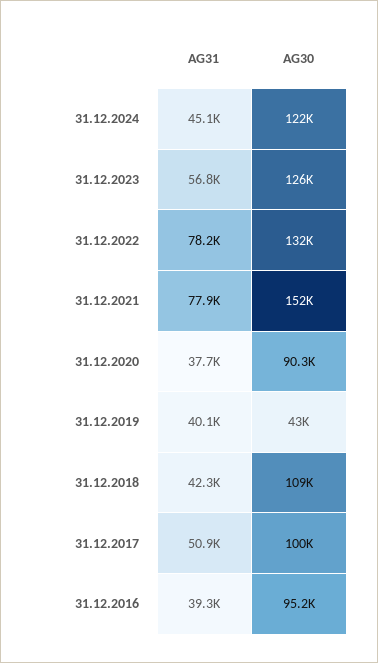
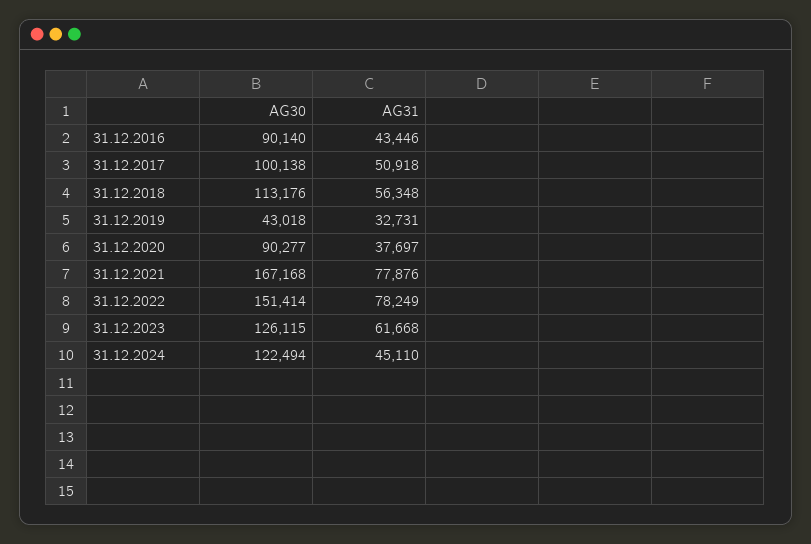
AG31, 31.12.2023: 56800 -> 61668
AG30, 31.12.2022: 132000 -> 151414
AG30, 31.12.2021: 152000 -> 167168
AG31, 31.12.2019: 40100 -> 32731
AG31, 31.12.2018: 42300 -> 56348
AG30, 31.12.2018: 109000 -> 113176
AG31, 31.12.2016: 39300 -> 43446
AG30, 31.12.2016: 95200 -> 90140

